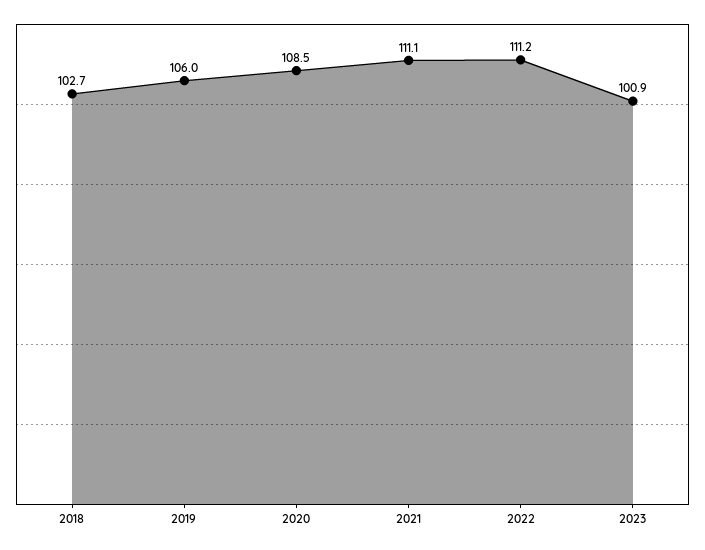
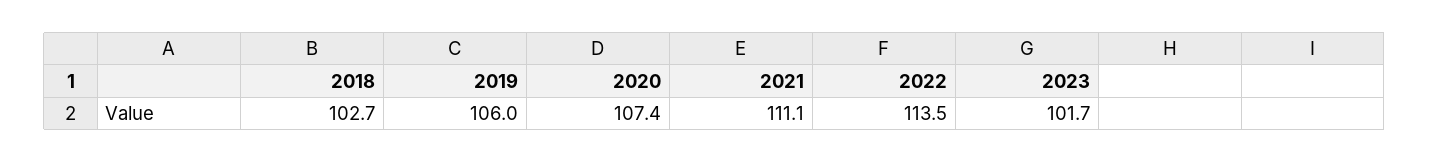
2020: 108.5 -> 107.4
2022: 111.2 -> 113.5
2023: 100.9 -> 101.7

